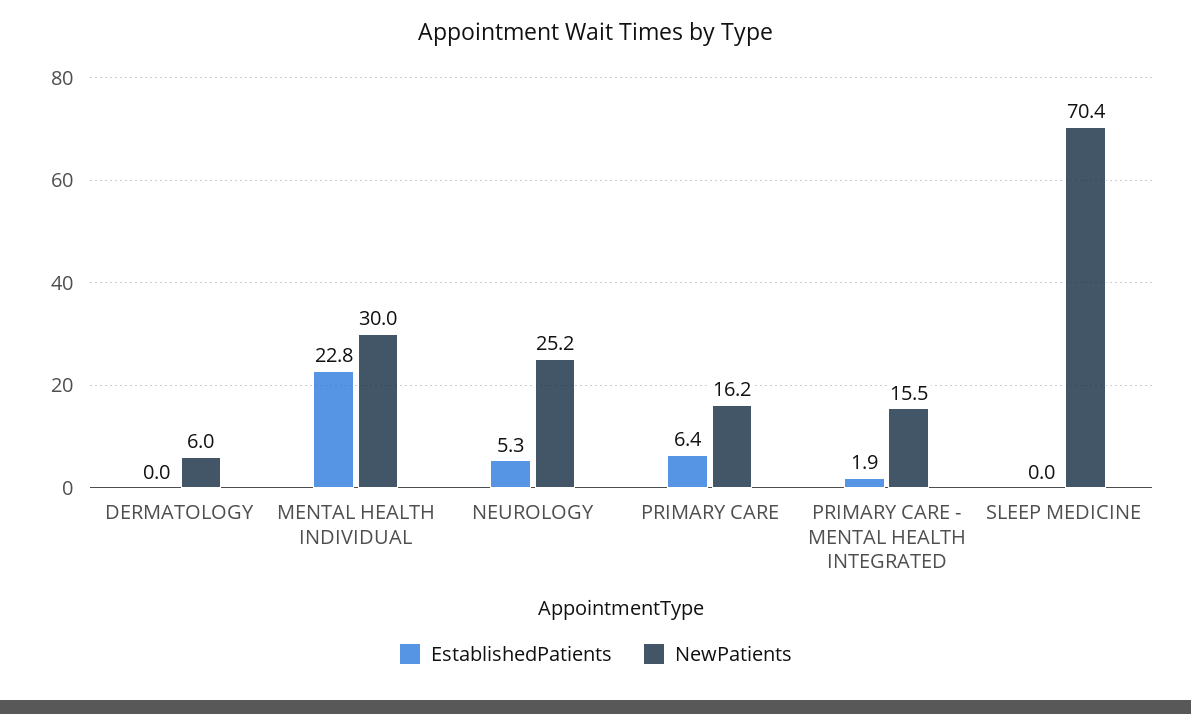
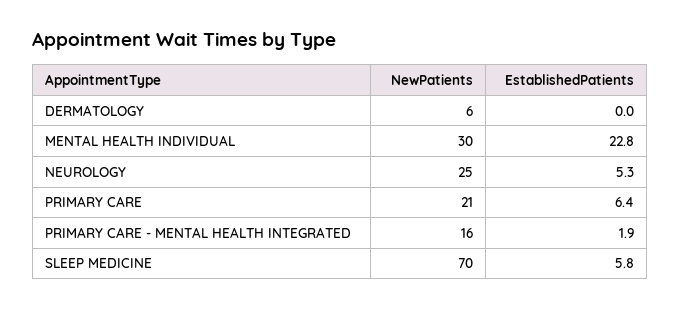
NewPatients, PRIMARY CARE: 16.2 -> 21
EstablishedPatients, SLEEP MEDICINE: 0 -> 5.8

